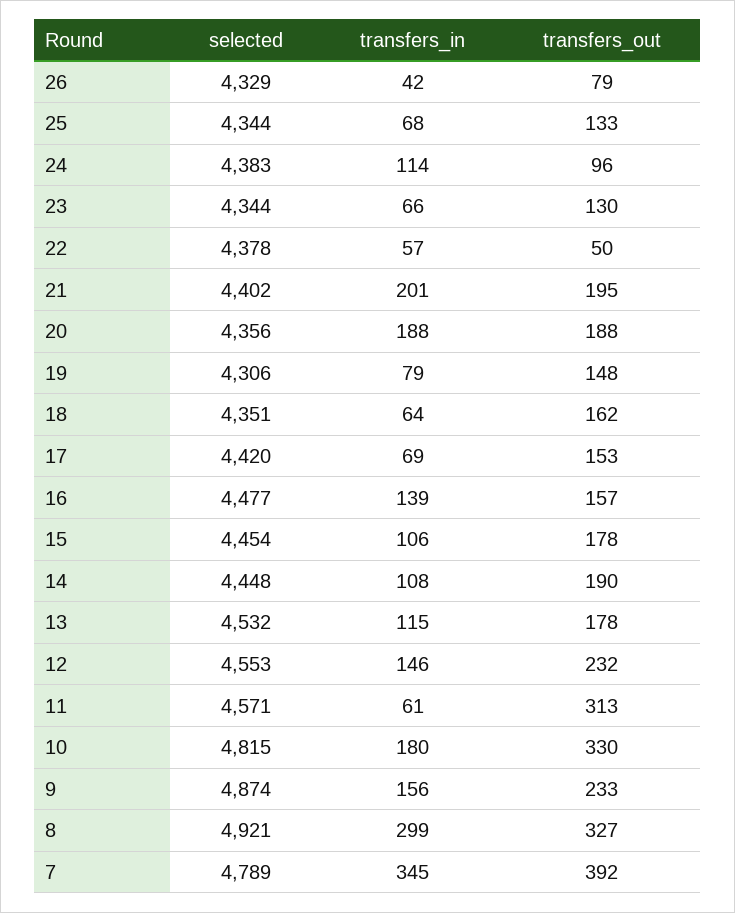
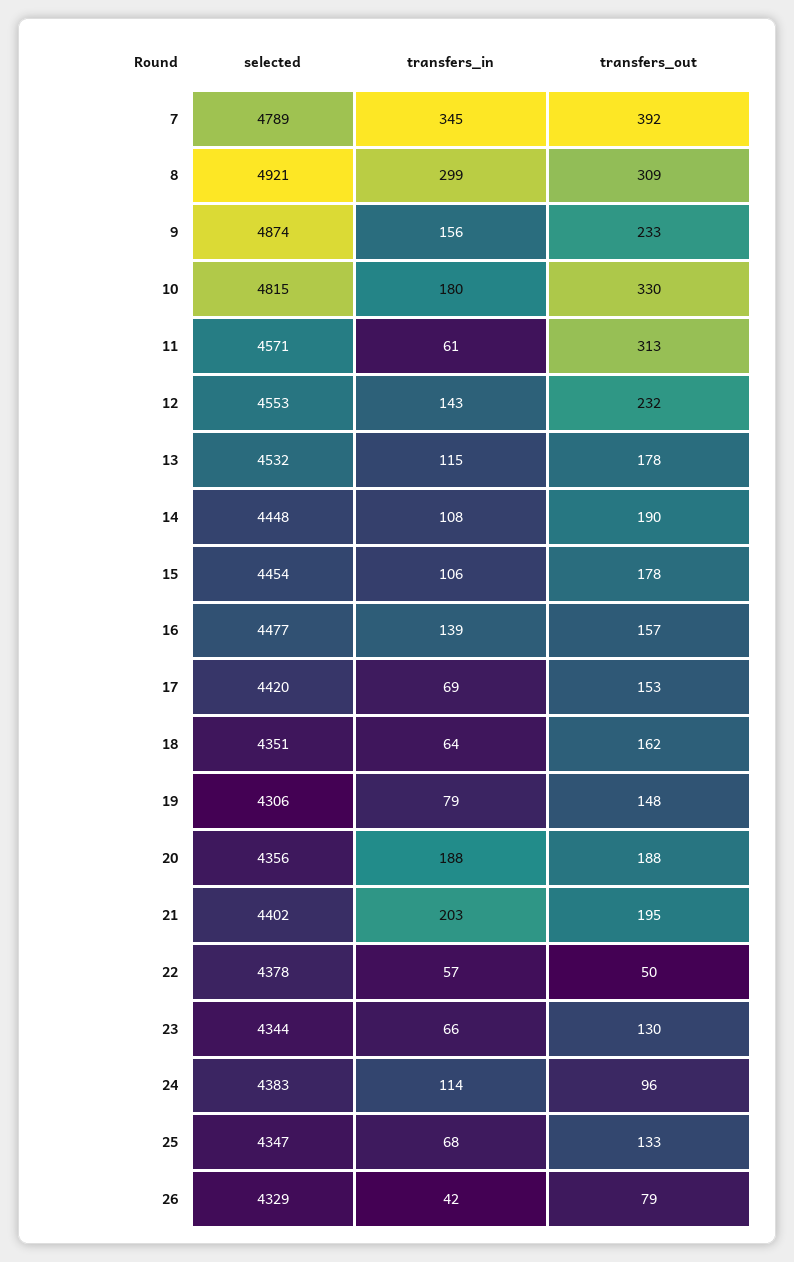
selected, 25: 4344 -> 4347
transfers_in, 21: 201 -> 203
transfers_in, 12: 146 -> 143
transfers_out, 8: 327 -> 309

